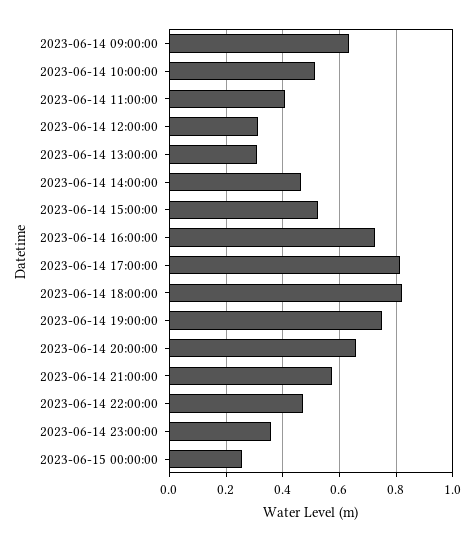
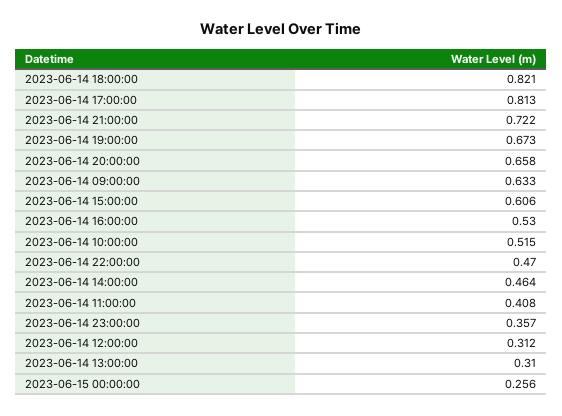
2023-06-14 15:00:00: 0.525 -> 0.606
2023-06-14 16:00:00: 0.725 -> 0.53
2023-06-14 19:00:00: 0.75 -> 0.673
2023-06-14 21:00:00: 0.575 -> 0.722

